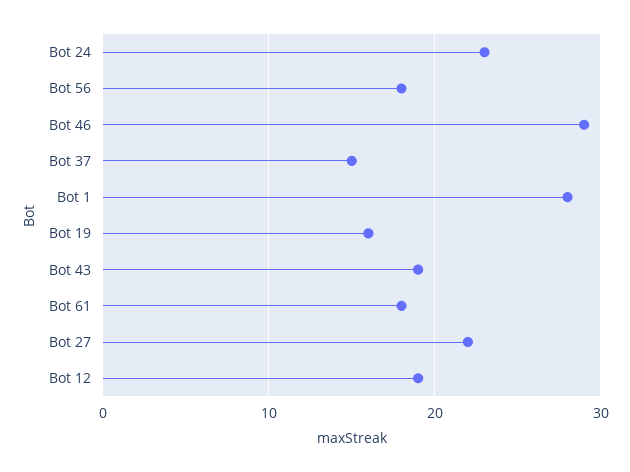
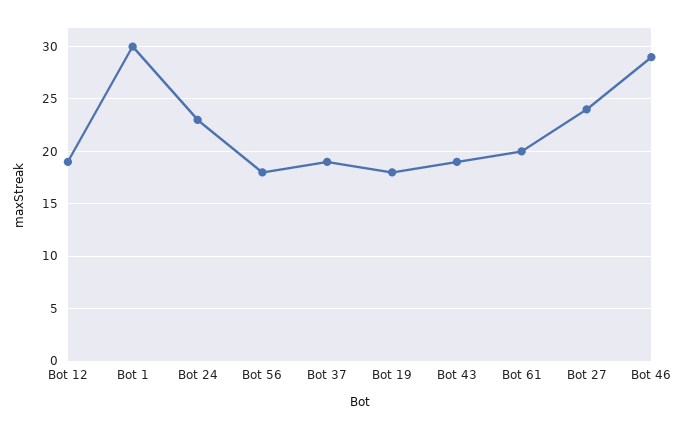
Bot 37: 15 -> 19
Bot 1: 28 -> 30
Bot 19: 16 -> 18
Bot 61: 18 -> 20
Bot 27: 22 -> 24

